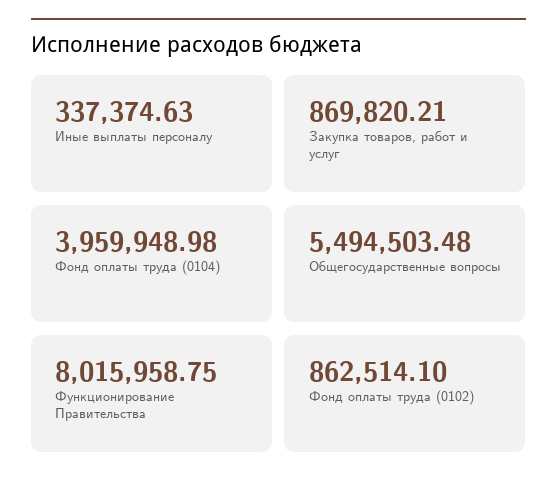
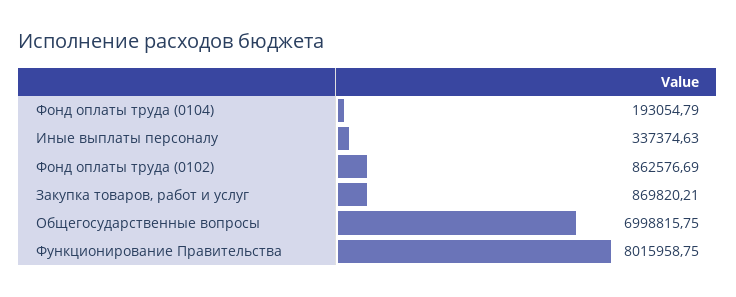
Фонд оплаты труда (0104): 3959948.98 -> 193054.79
Общегосударственные вопросы: 5494503.48 -> 6998815.75
Фонд оплаты труда (0102): 862514.1 -> 862576.69

